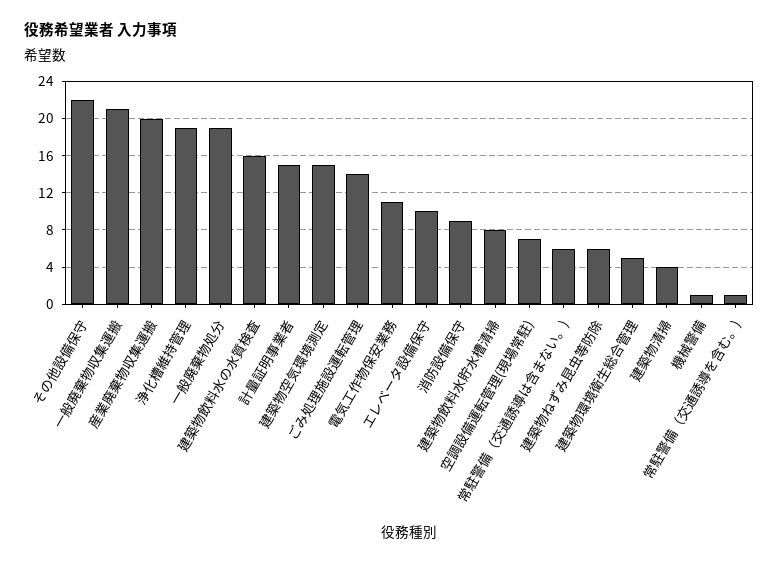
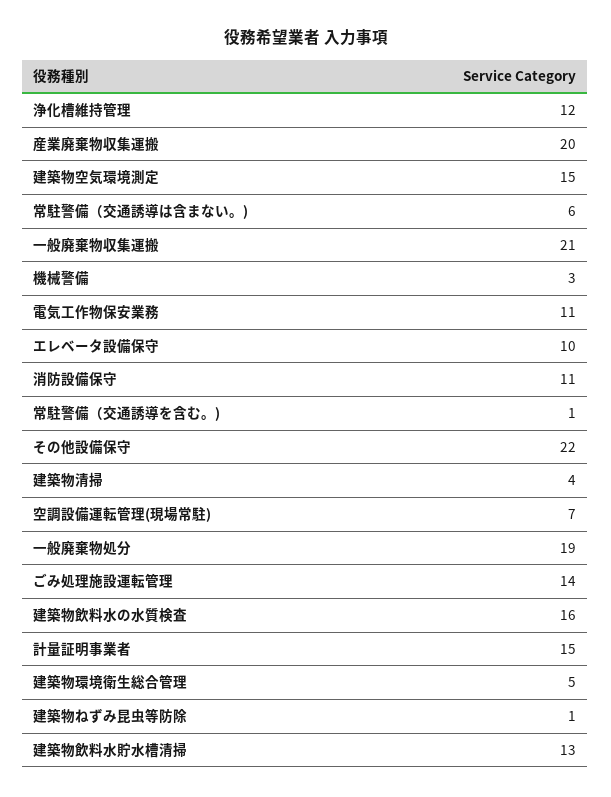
浄化槽維持管理: 19 -> 12
消防設備保守: 9 -> 11
建築物飲料水貯水槽清掃: 8 -> 13
建築物ねずみ昆虫等防除: 6 -> 1
機械警備: 1 -> 3

